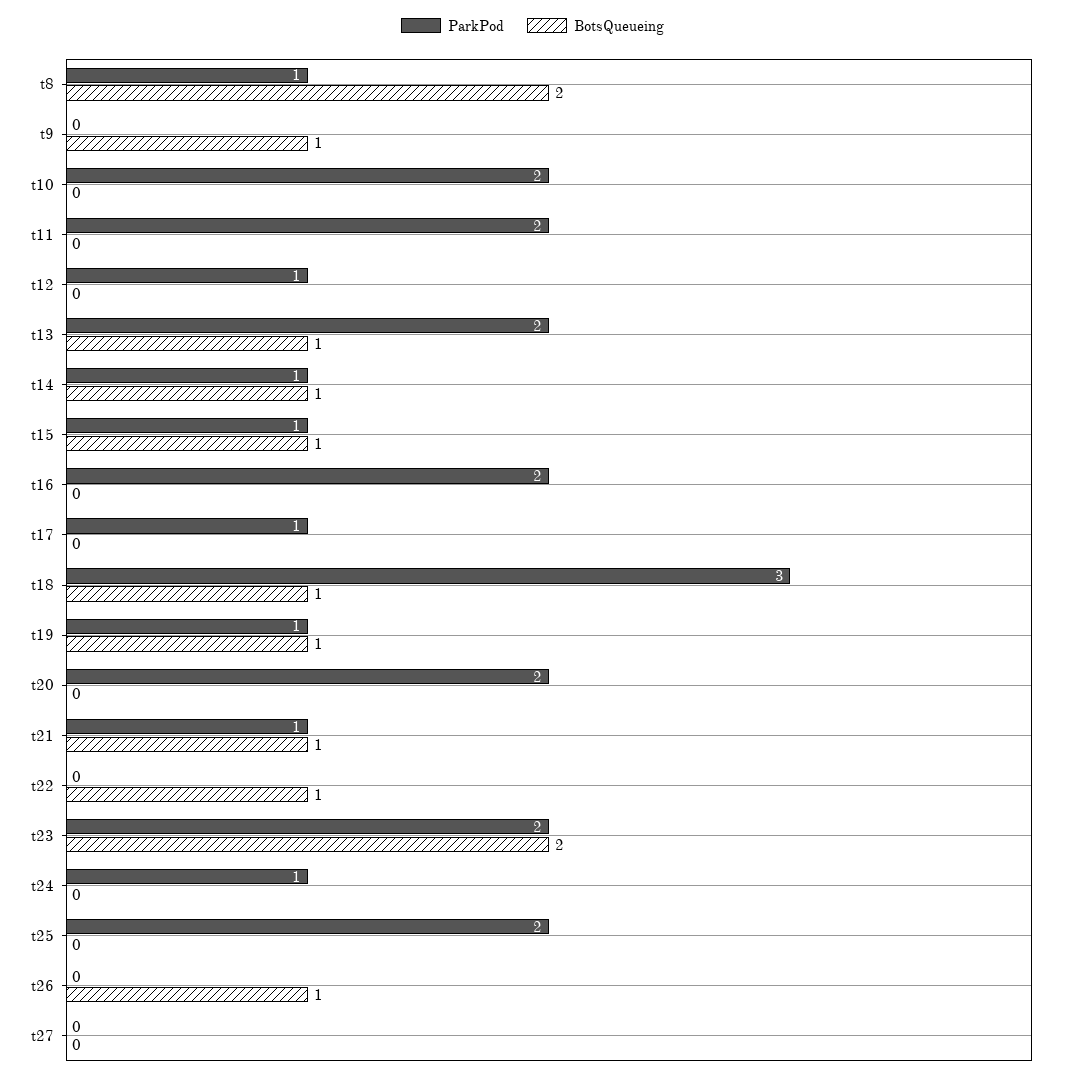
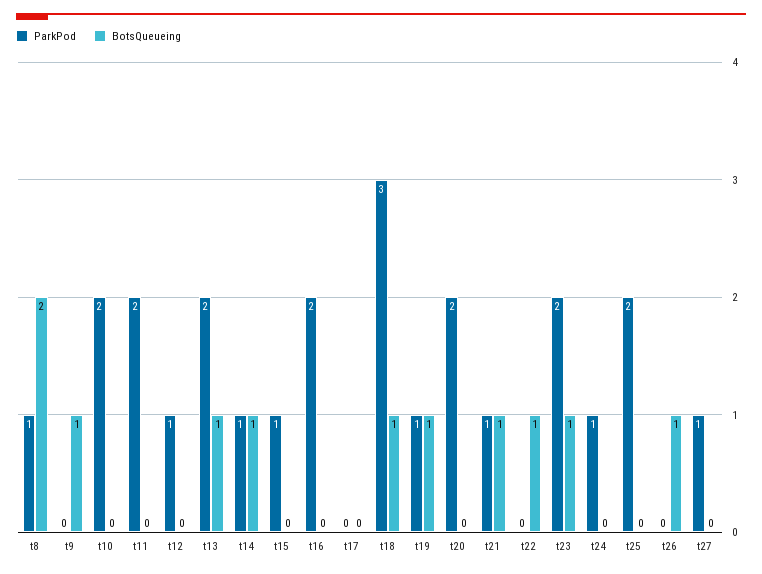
BotsQueueing, t15: 1 -> 0
ParkPod, t17: 1 -> 0
BotsQueueing, t23: 2 -> 1
ParkPod, t27: 0 -> 1

